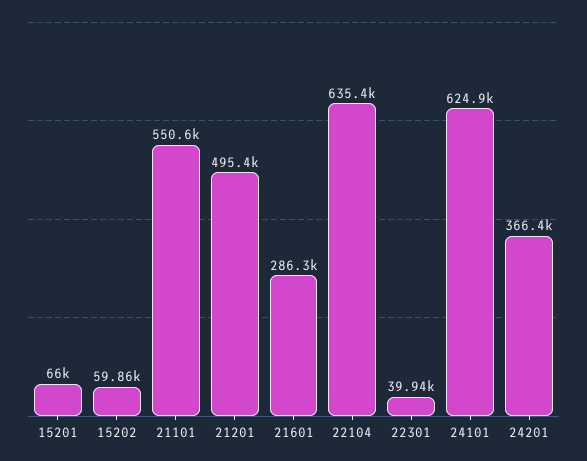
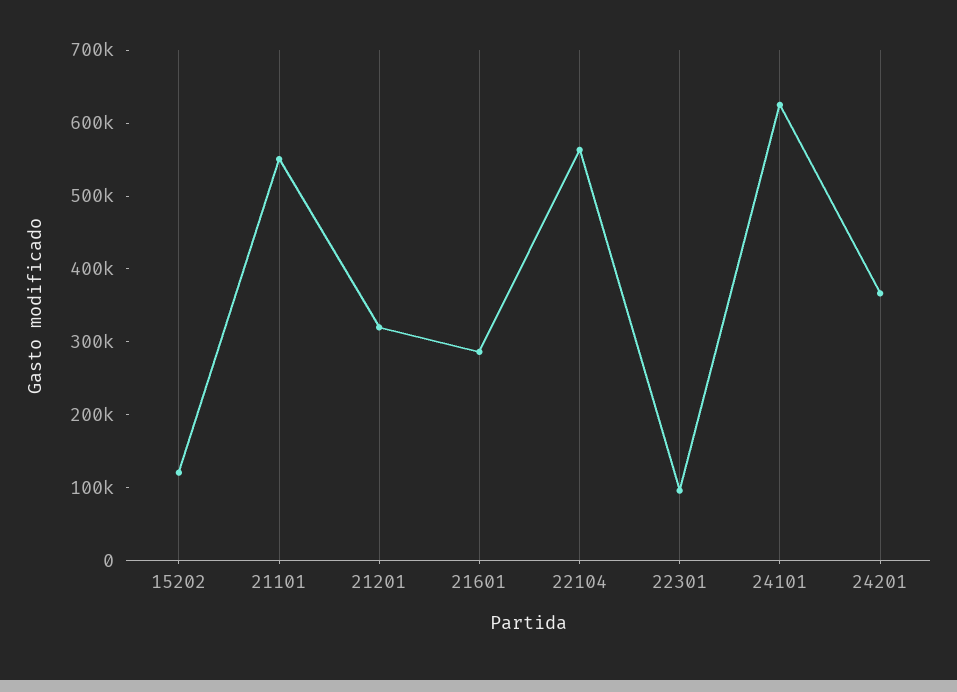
15201: 66000 -> none
15202: 59860 -> 120000
21201: 495400 -> 320000
22104: 635400 -> 560000
22301: 39940 -> 100000

